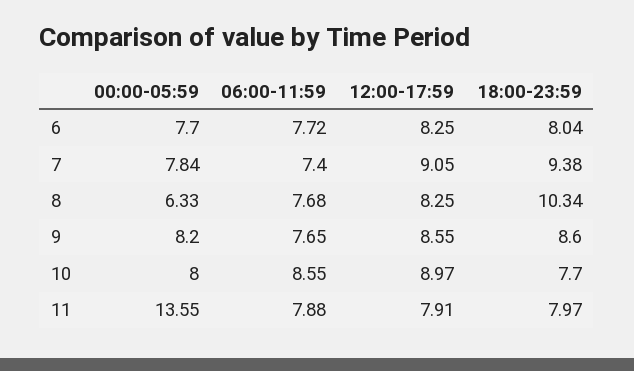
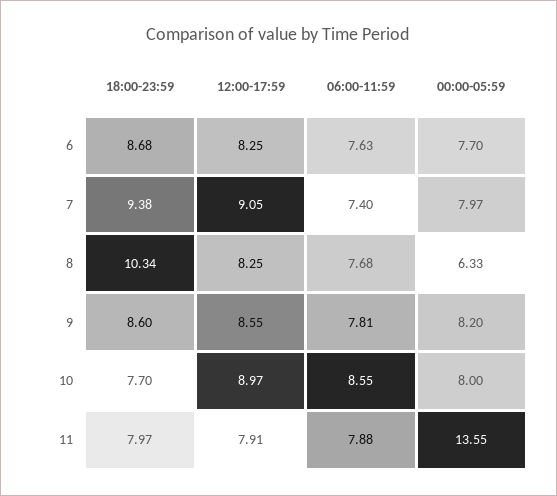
06:00-11:59, 6: 7.72 -> 7.63
18:00-23:59, 6: 8.04 -> 8.68
00:00-05:59, 7: 7.84 -> 7.97
06:00-11:59, 9: 7.65 -> 7.81

